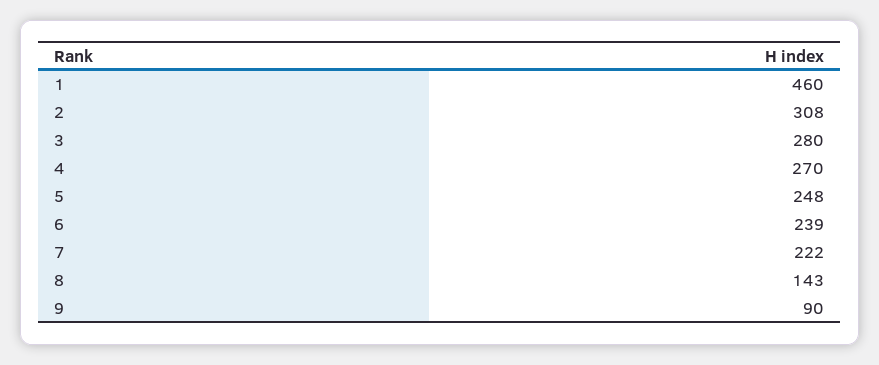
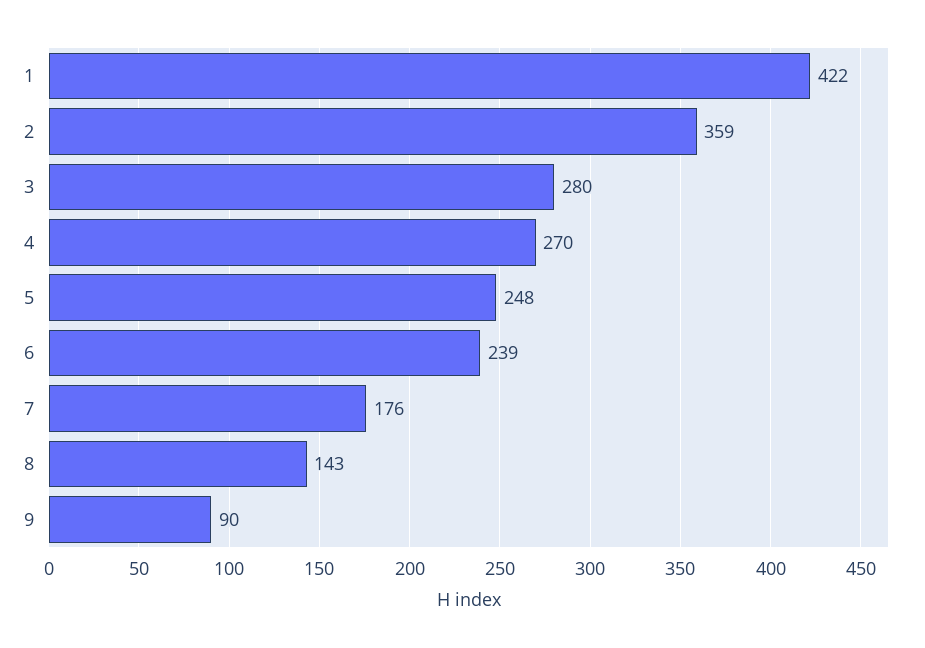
1: 460 -> 422
2: 308 -> 359
7: 222 -> 176

